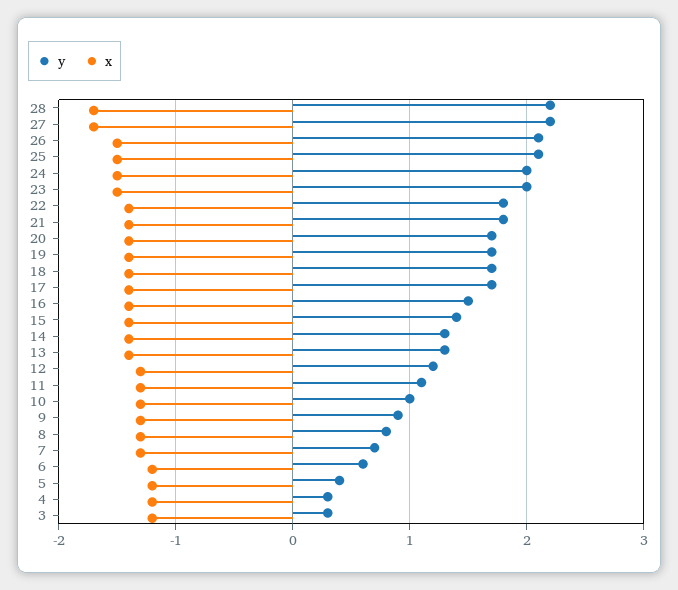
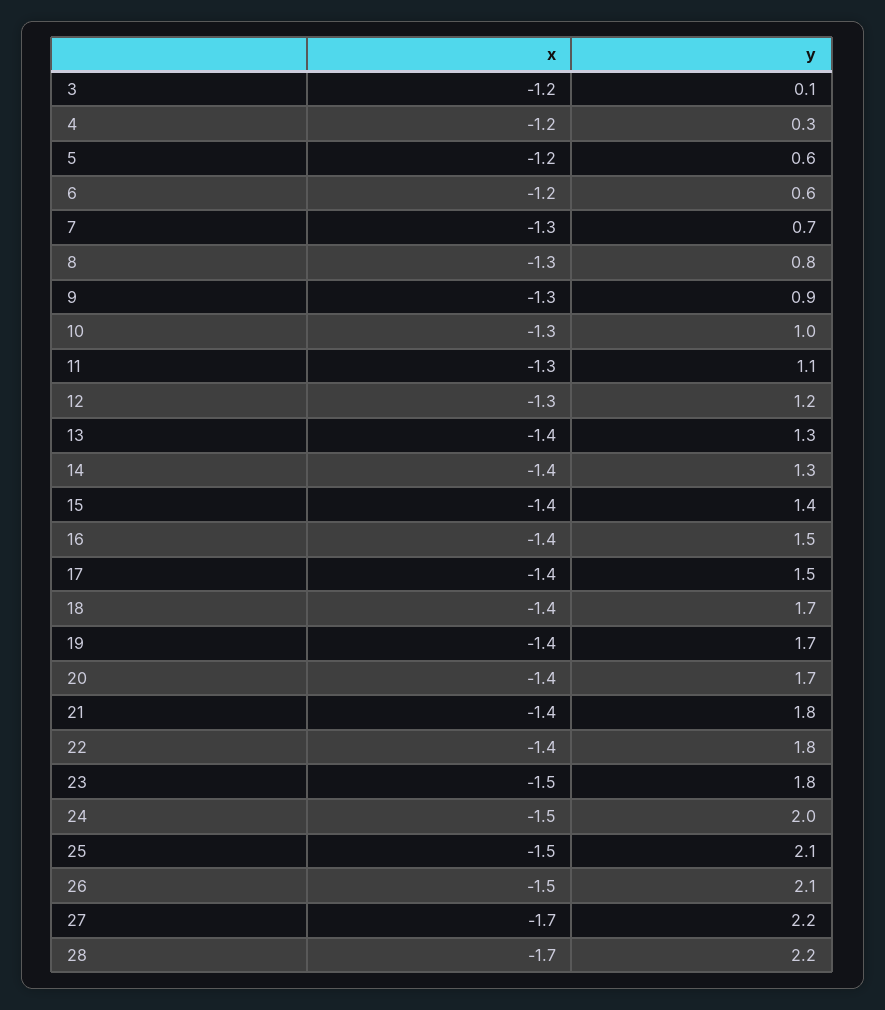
y, 23: 2 -> 1.8
y, 17: 1.7 -> 1.5
y, 5: 0.4 -> 0.6
y, 3: 0.3 -> 0.1

